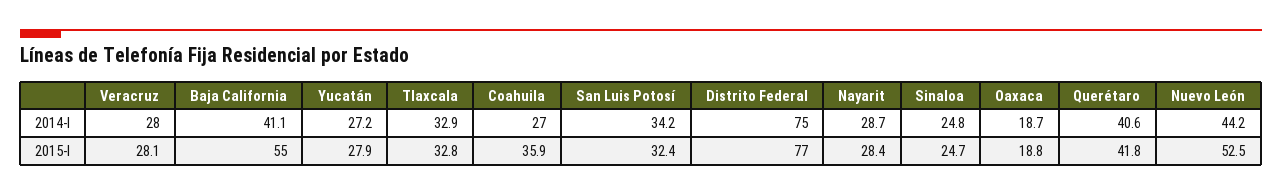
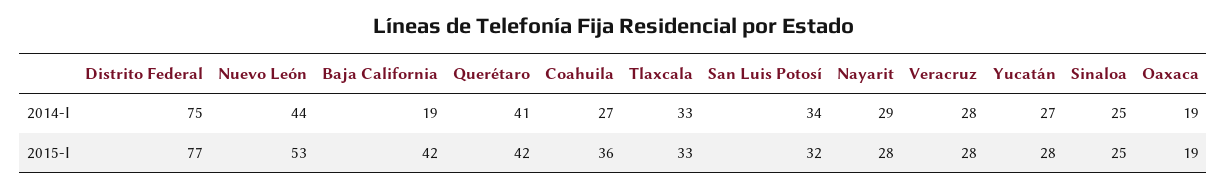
Baja California, 2014-I: 41.1 -> 19
Baja California, 2015-I: 55 -> 42

